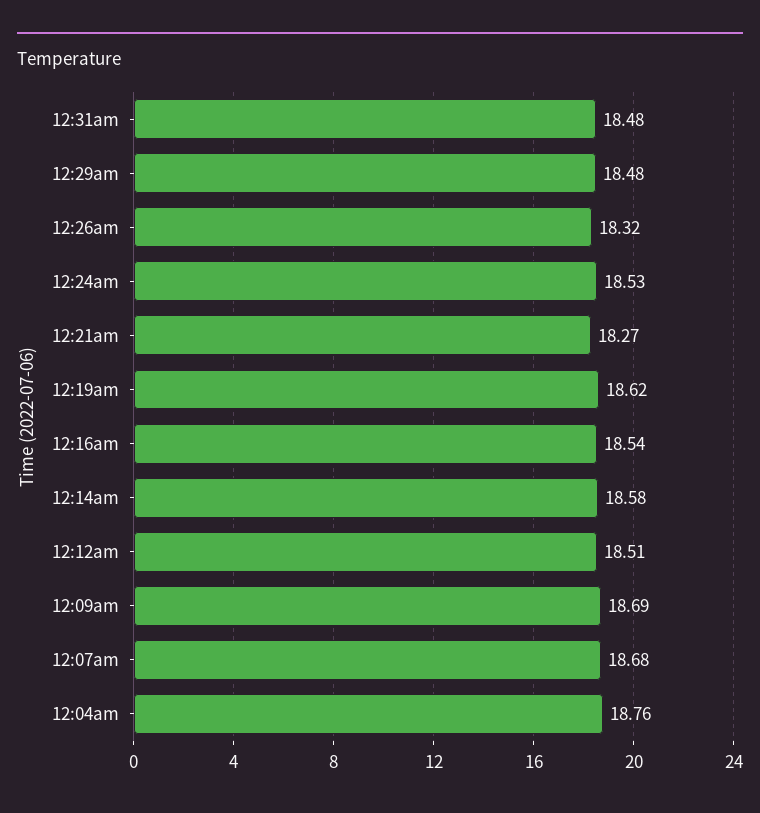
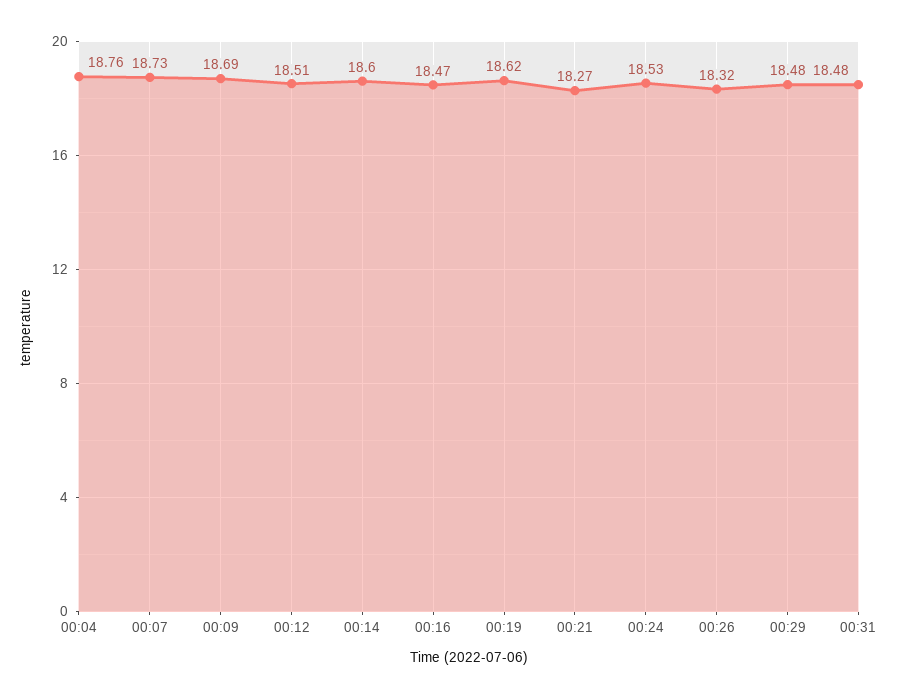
12:16am: 18.54 -> 18.47
12:14am: 18.58 -> 18.6
12:07am: 18.68 -> 18.73

